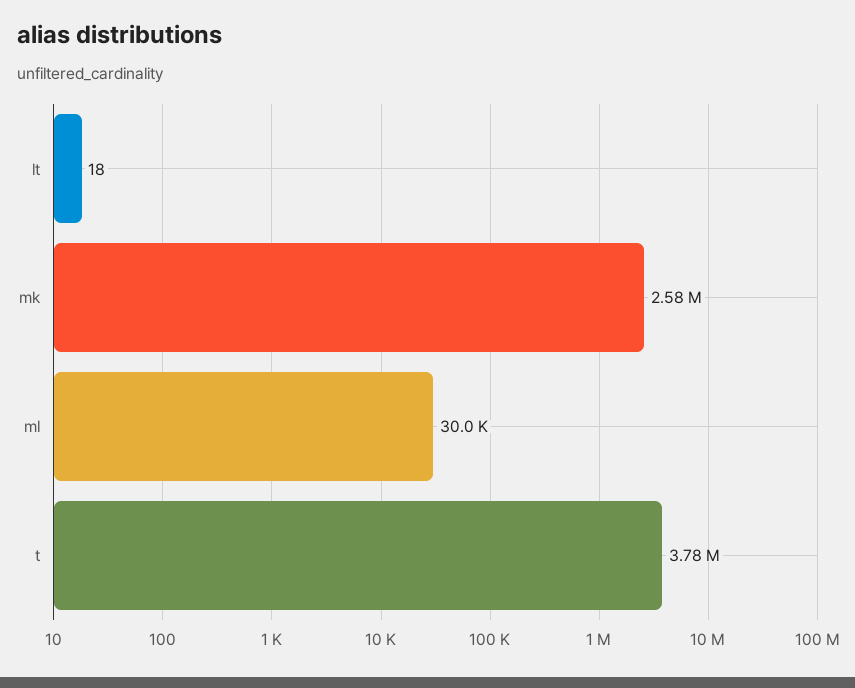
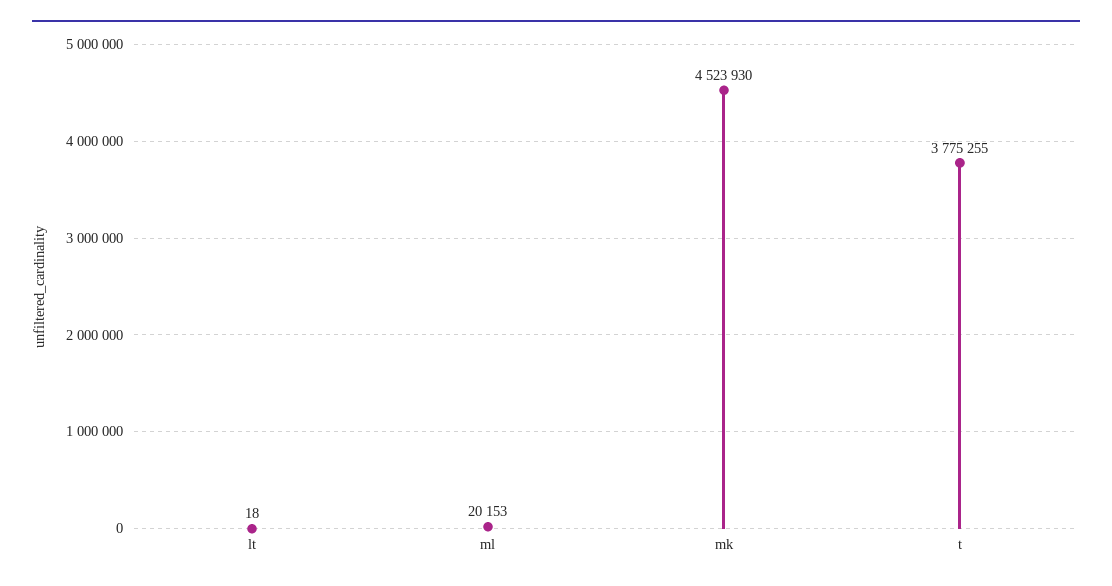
mk: 2580000 -> 4523930
ml: 30000 -> 20153

